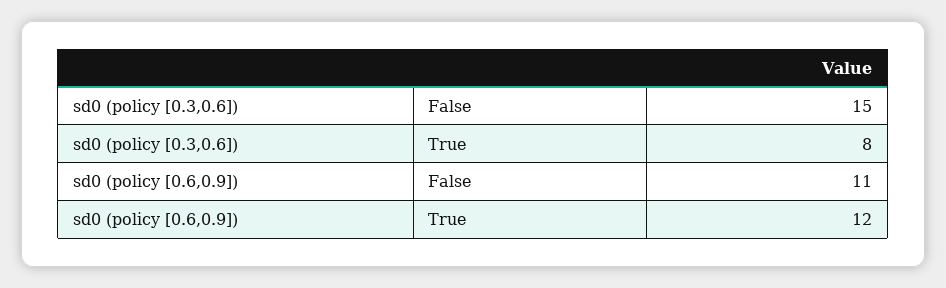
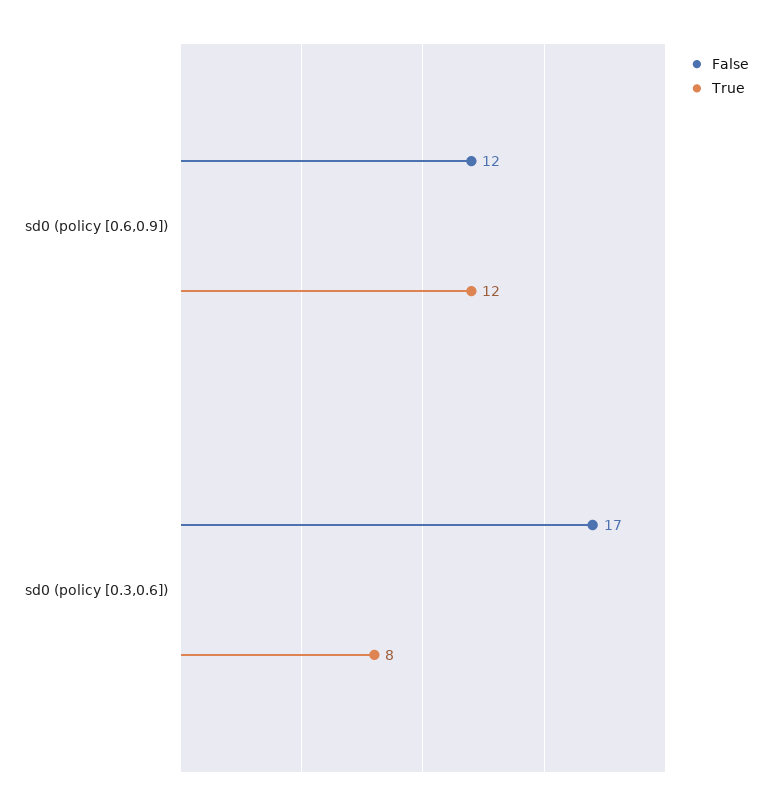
False, sd0 (policy [0.3,0.6]): 15 -> 17
False, sd0 (policy [0.6,0.9]): 11 -> 12

